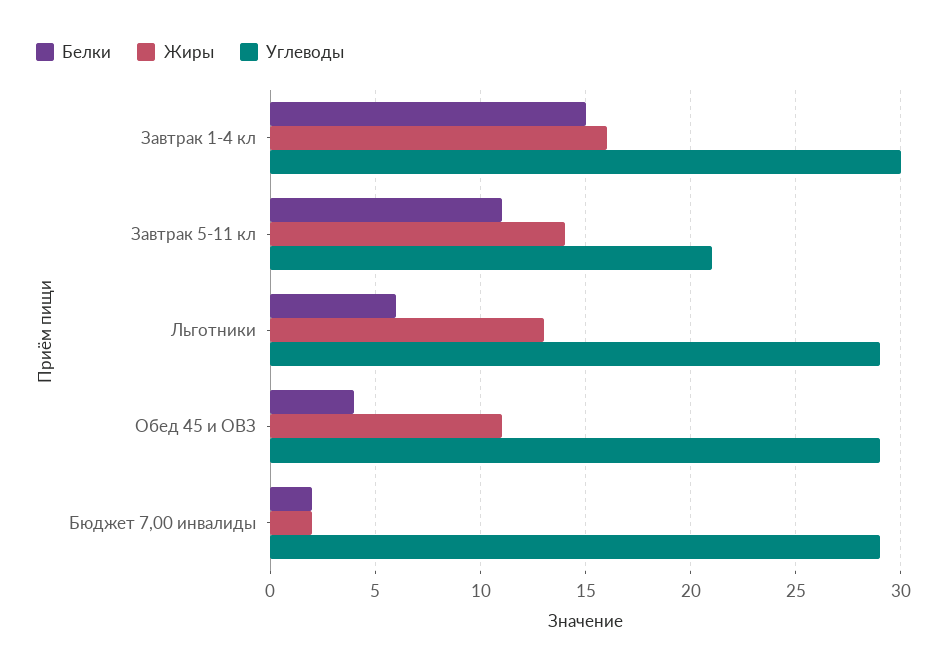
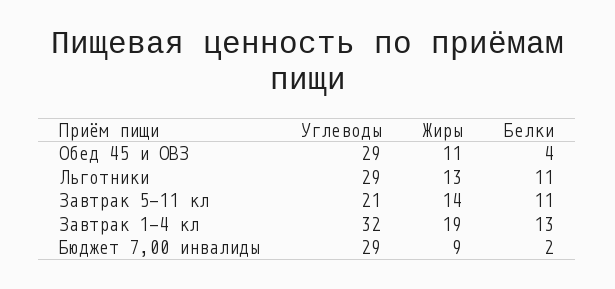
Белки, Завтрак 1-4 кл: 15 -> 13
Жиры, Завтрак 1-4 кл: 16 -> 19
Углеводы, Завтрак 1-4 кл: 30 -> 32
Белки, Льготники: 6 -> 11
Жиры, Бюджет 7,00 инвалиды: 2 -> 9

